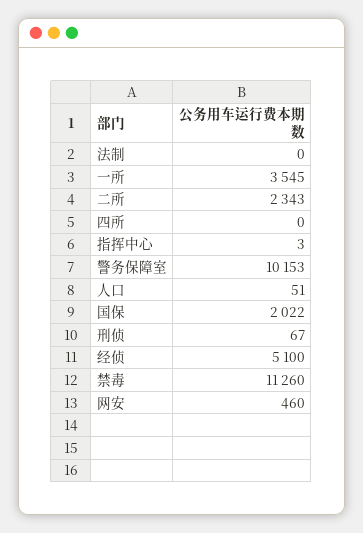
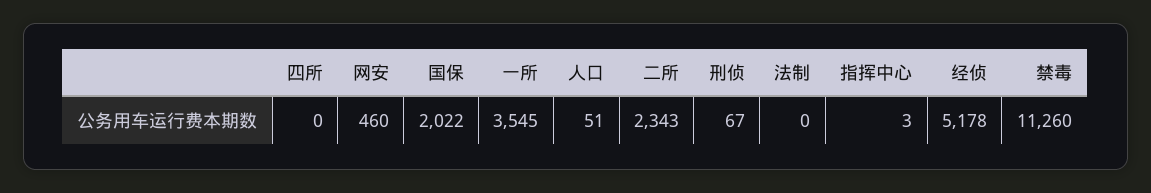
警务保障室: 10153 -> none
经侦: 5100 -> 5178

